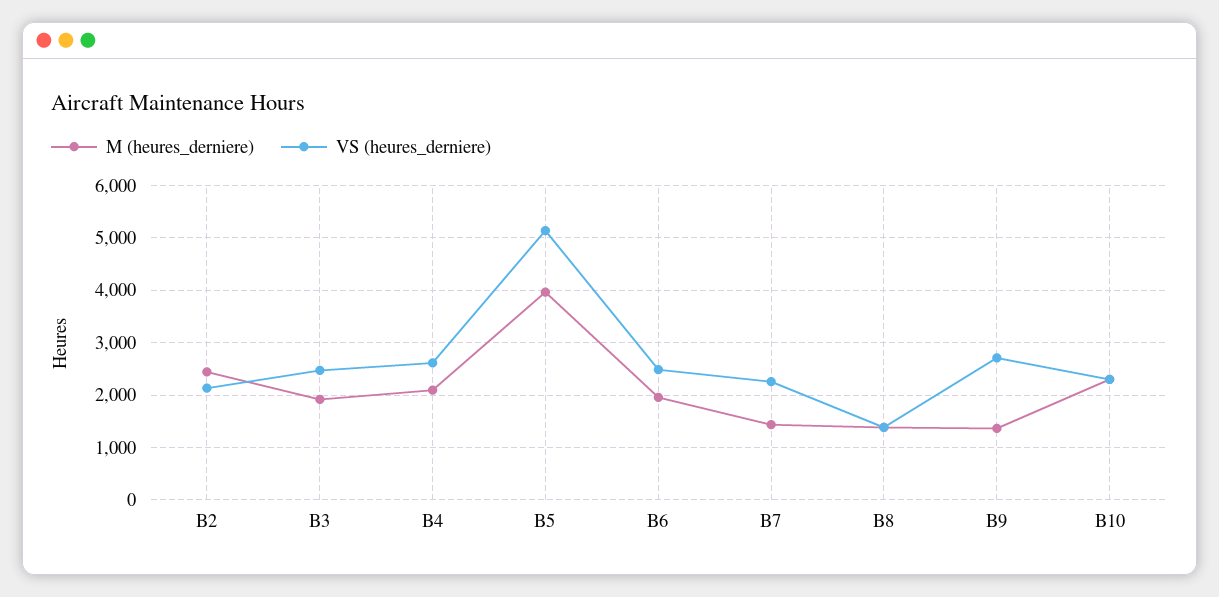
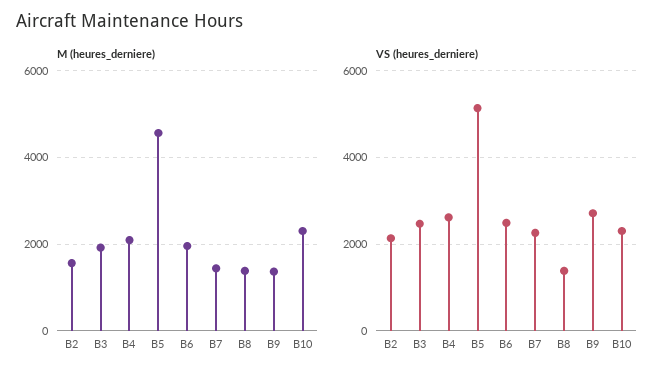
M (heures_derniere), B2: 2400 -> 1600
M (heures_derniere), B5: 4000 -> 4600

